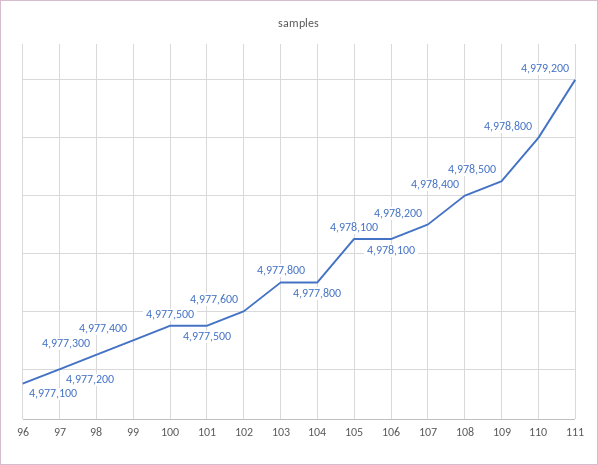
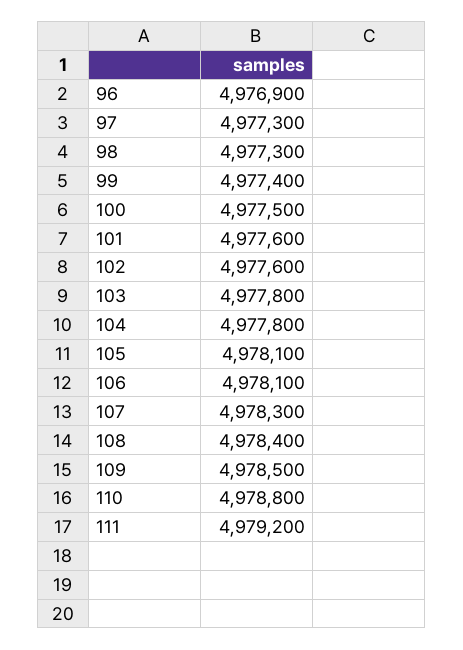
96: 4977100 -> 4976900
97: 4977200 -> 4977300
101: 4977500 -> 4977600
107: 4978200 -> 4978300

